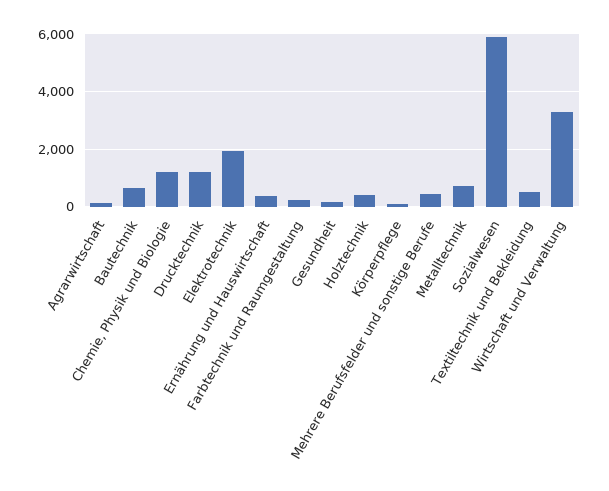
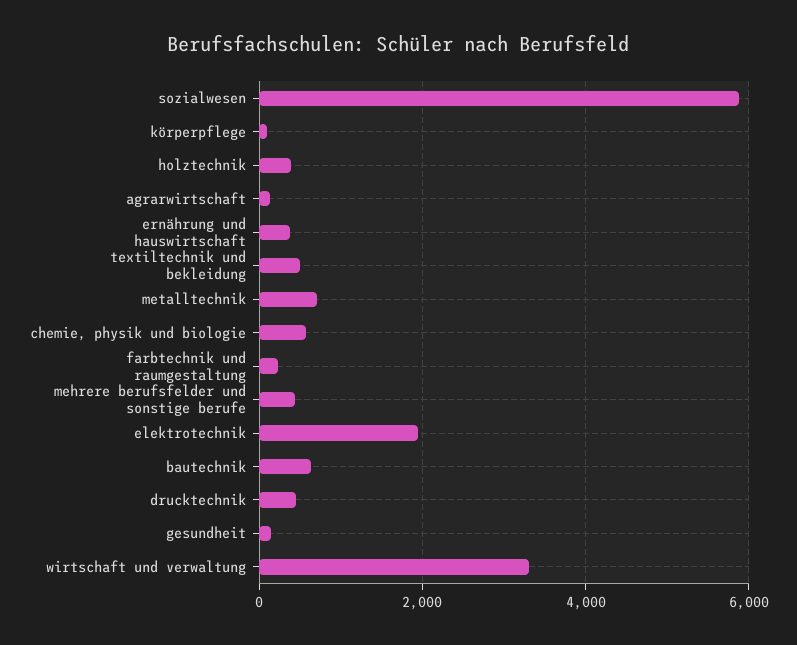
Chemie, Physik und Biologie: 1250 -> 600
Drucktechnik: 1250 -> 400

